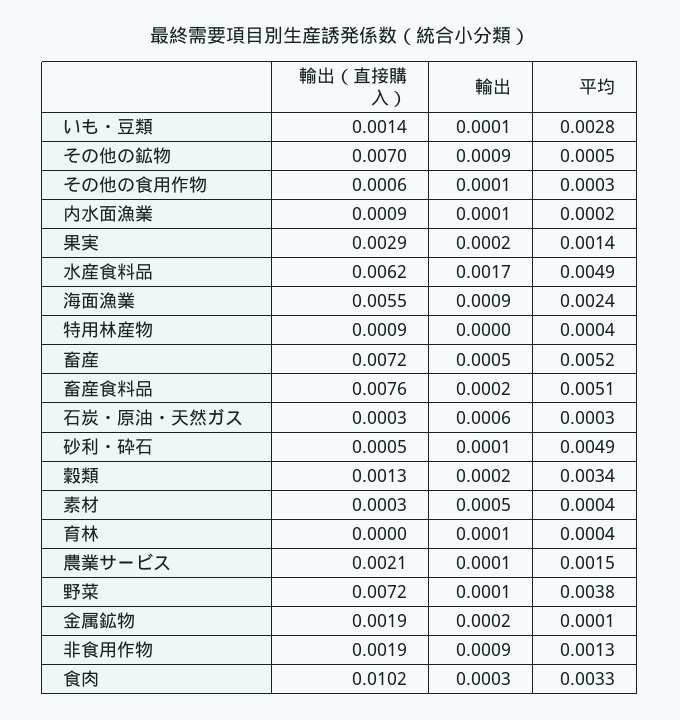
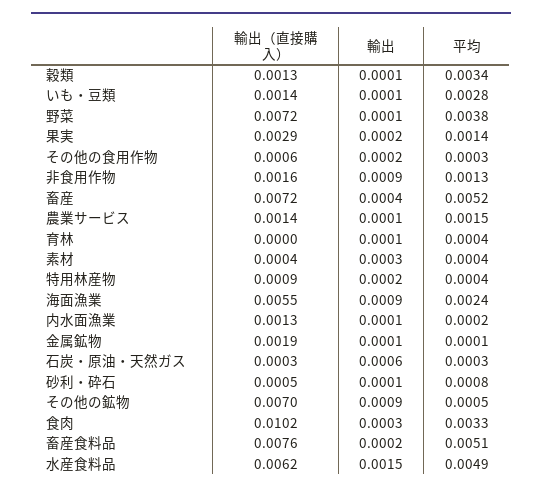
輸出, その他の食用作物: 0.0001 -> 0.0002
輸出（直接購入）, 内水面漁業: 0.0009 -> 0.0013
輸出, 水産食料品: 0.0017 -> 0.0015
輸出, 特用林産物: 0 -> 0.0002
輸出, 畜産: 0.0005 -> 0.0004
平均, 砂利・砕石: 0.0049 -> 0.0008
輸出, 穀類: 0.0002 -> 0.0001
輸出（直接購入）, 素材: 0.0003 -> 0.0004
輸出, 素材: 0.0005 -> 0.0003
輸出（直接購入）, 農業サービス: 0.0021 -> 0.0014
輸出, 金属鉱物: 0.0002 -> 0.0001
輸出（直接購入）, 非食用作物: 0.0019 -> 0.0016

